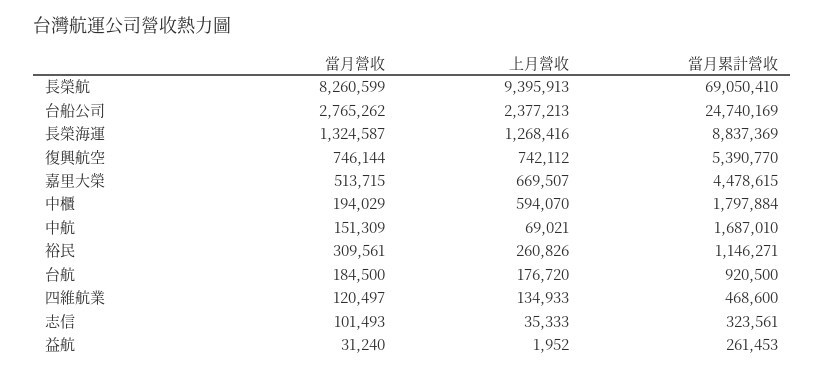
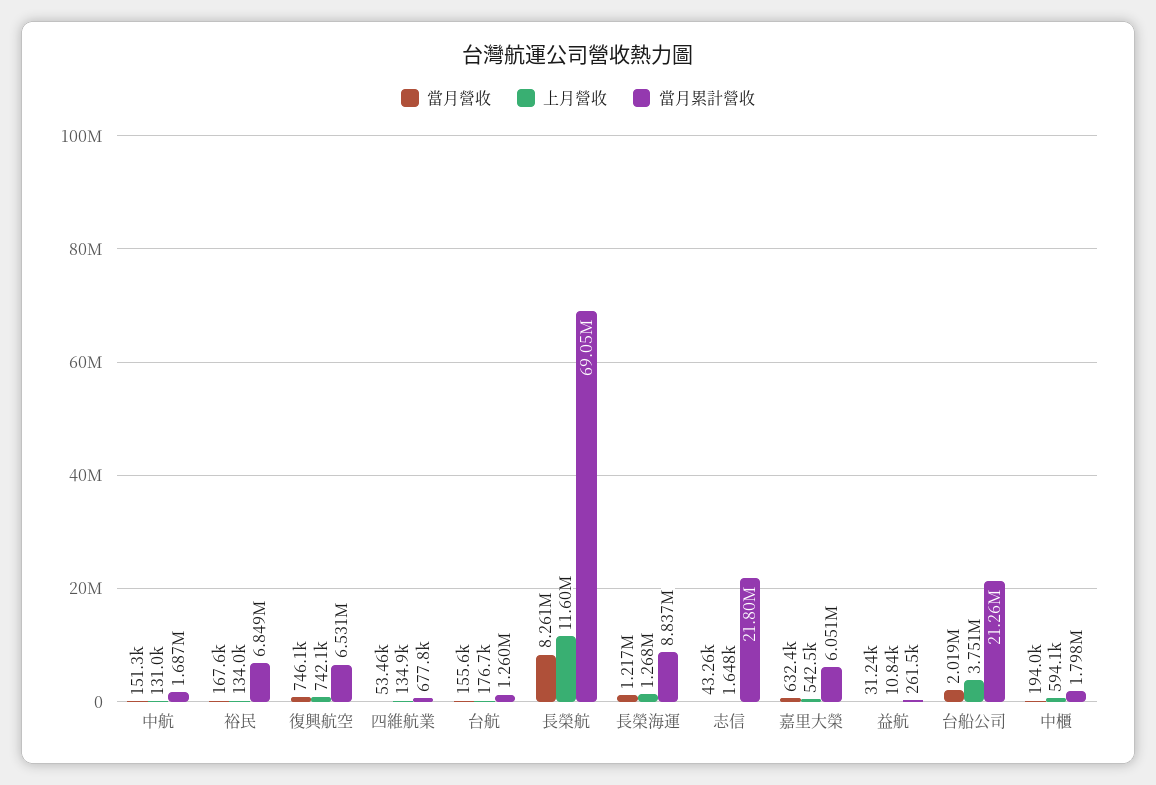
上月營收, 長榮航: 9395913 -> 11600000
當月營收, 台船公司: 2765262 -> 2019000
上月營收, 台船公司: 2377213 -> 3751000
當月累計營收, 台船公司: 24740169 -> 21260000
當月營收, 長榮海運: 1324587 -> 1217000
當月累計營收, 復興航空: 5390770 -> 6531000
當月營收, 嘉里大榮: 513715 -> 632400
上月營收, 嘉里大榮: 669507 -> 542500
當月累計營收, 嘉里大榮: 4478615 -> 6051000
上月營收, 中航: 69021 -> 131000
當月營收, 裕民: 309561 -> 167600
上月營收, 裕民: 260826 -> 134000
當月累計營收, 裕民: 1146271 -> 6849000
當月營收, 台航: 184500 -> 155600
當月累計營收, 台航: 920500 -> 1260000
當月營收, 四維航業: 120497 -> 53460
當月累計營收, 四維航業: 468600 -> 677800
當月營收, 志信: 101493 -> 43260
上月營收, 志信: 35333 -> 1648
當月累計營收, 志信: 323561 -> 21800000
上月營收, 益航: 1952 -> 10840

